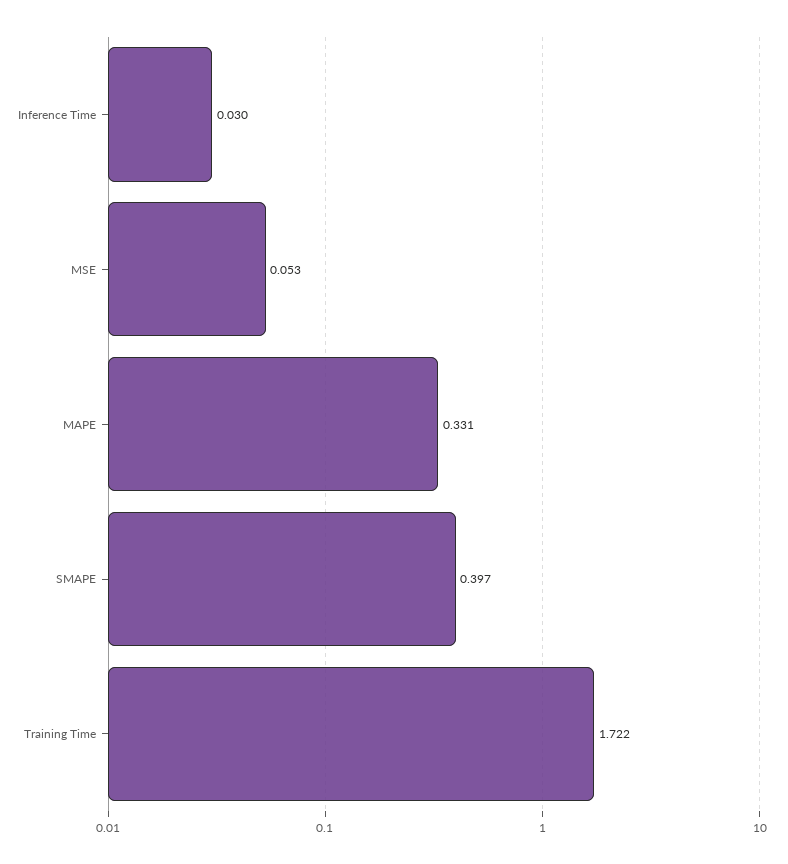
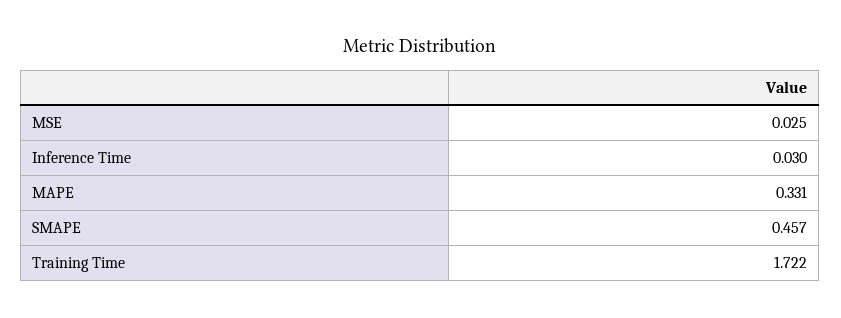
MSE: 0.053 -> 0.025
SMAPE: 0.397 -> 0.457

